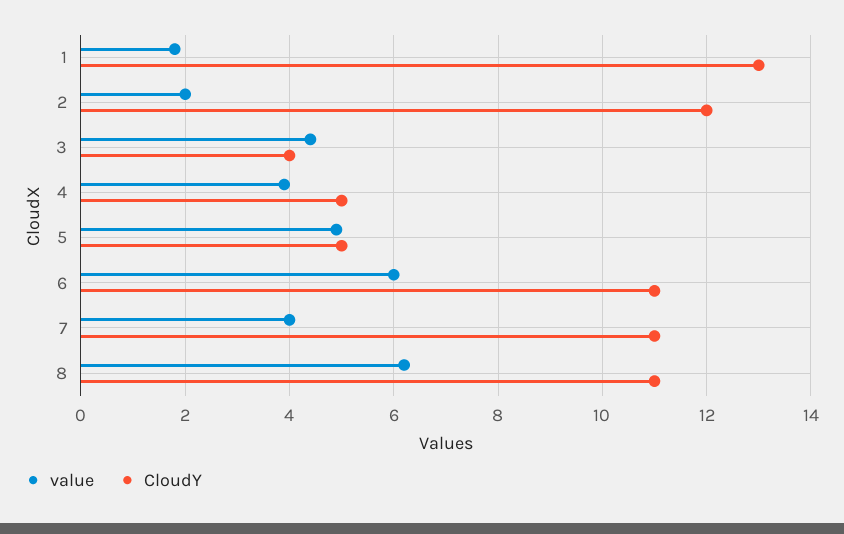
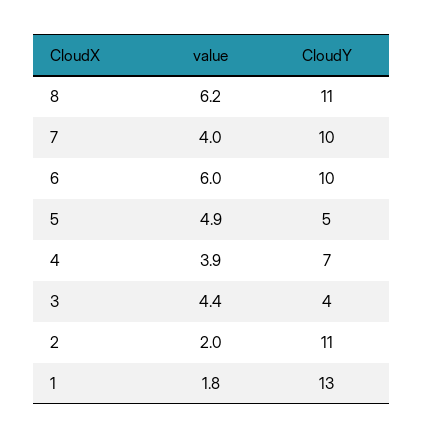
CloudY, 2: 12 -> 11
CloudY, 4: 5 -> 7
CloudY, 6: 11 -> 10
CloudY, 7: 11 -> 10

